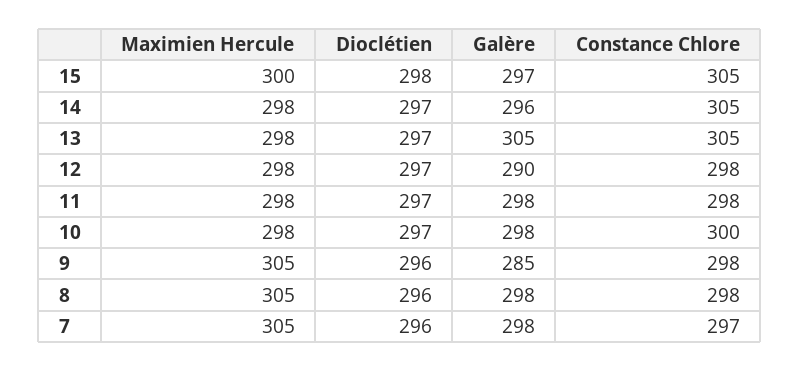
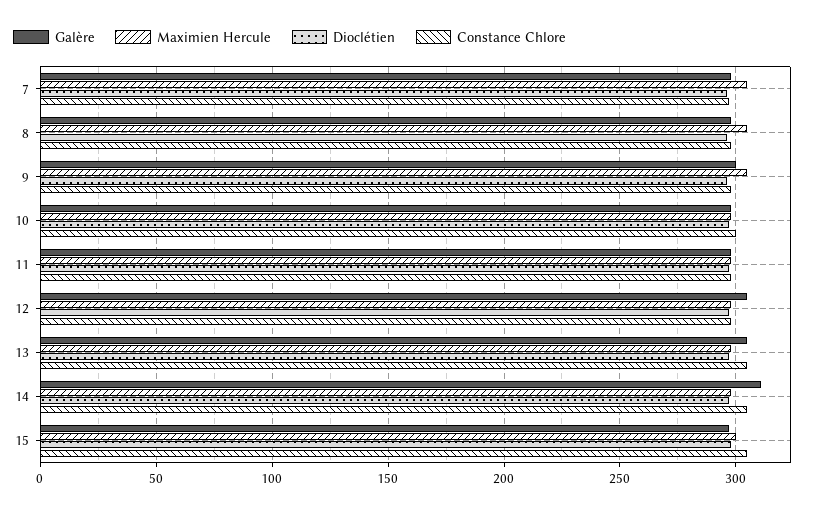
Galère, 14: 296 -> 310
Galère, 12: 290 -> 305
Galère, 9: 285 -> 300

